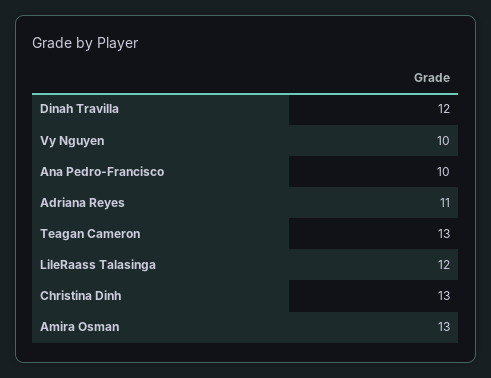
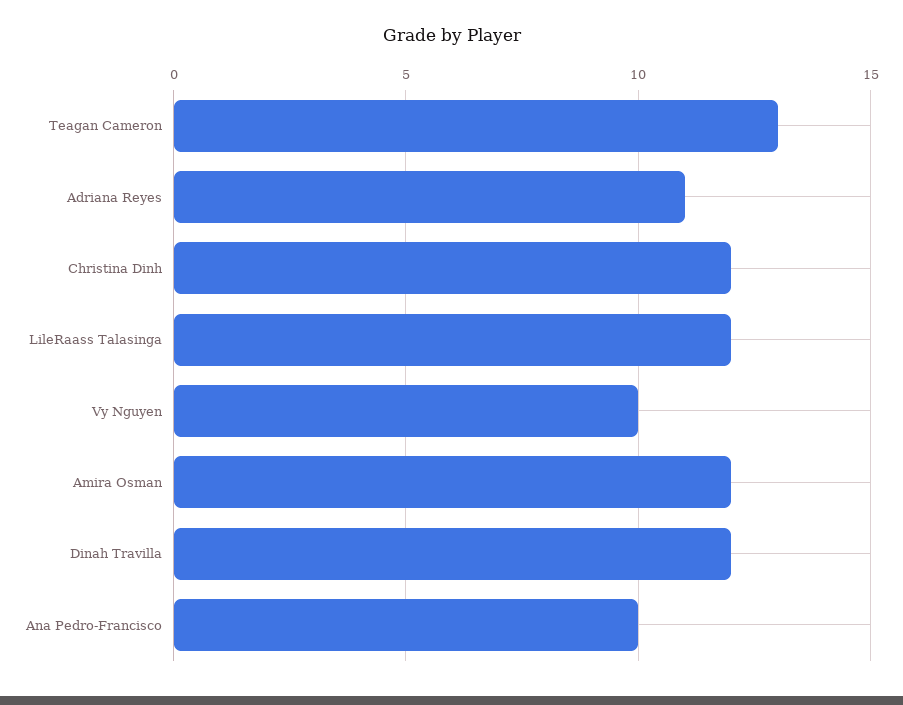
Christina Dinh: 13 -> 12
Amira Osman: 13 -> 12

